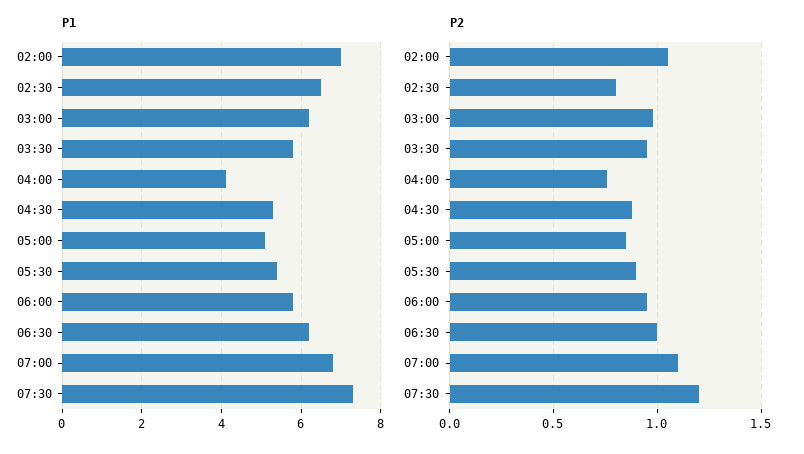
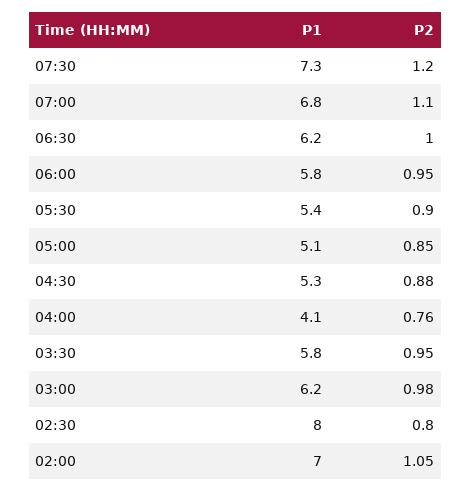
P1, 02:30: 6.5 -> 8

